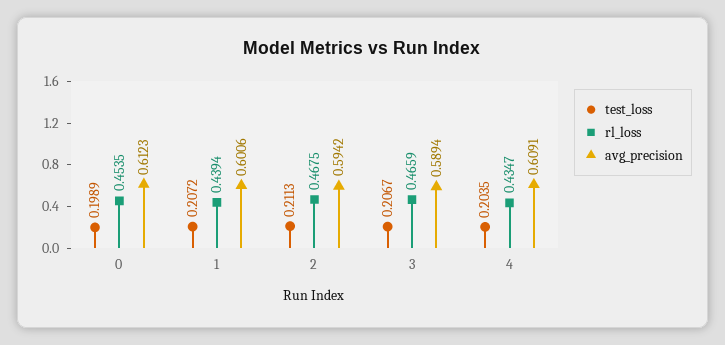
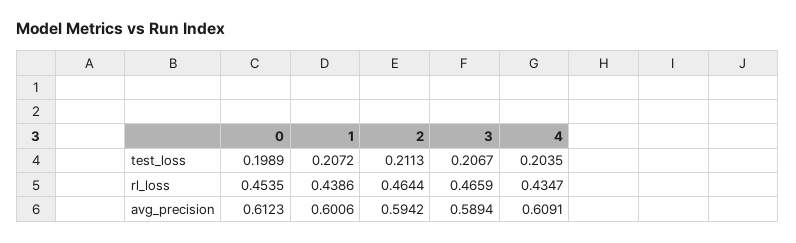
rl_loss, 1: 0.4394 -> 0.4386
rl_loss, 2: 0.4675 -> 0.4644

